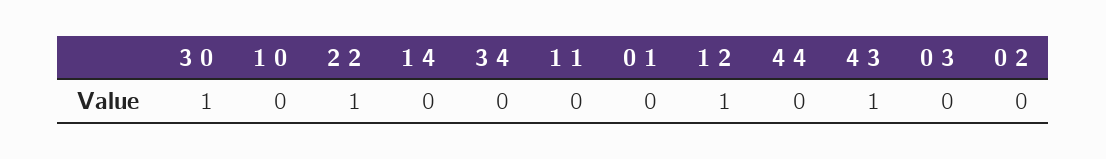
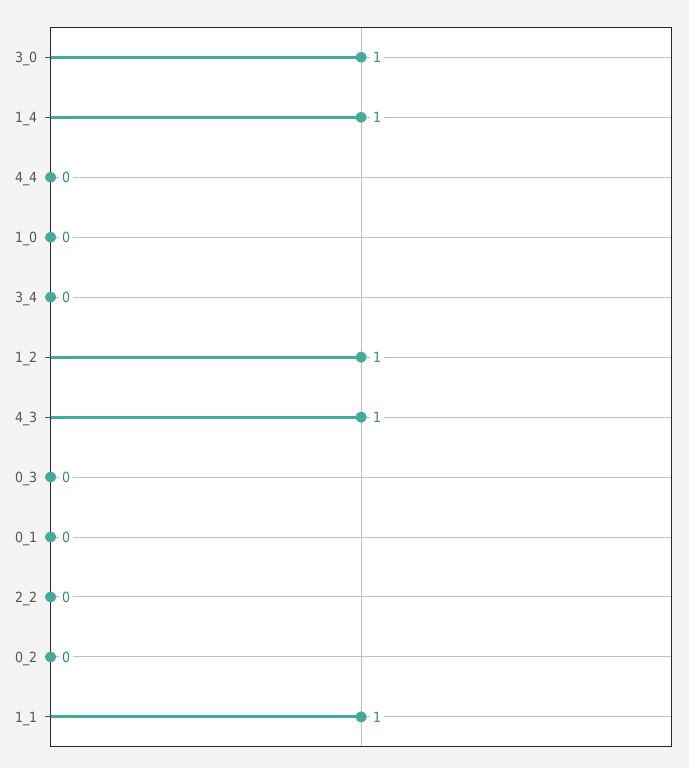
2 2: 1 -> 0
1 4: 0 -> 1
1 1: 0 -> 1

